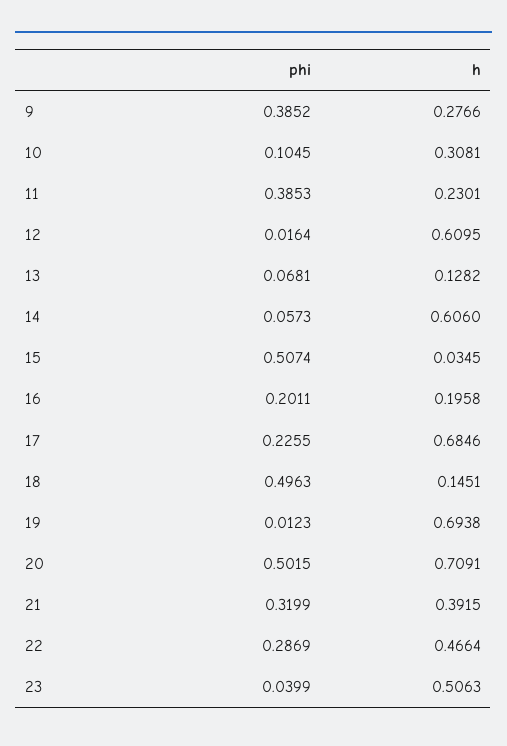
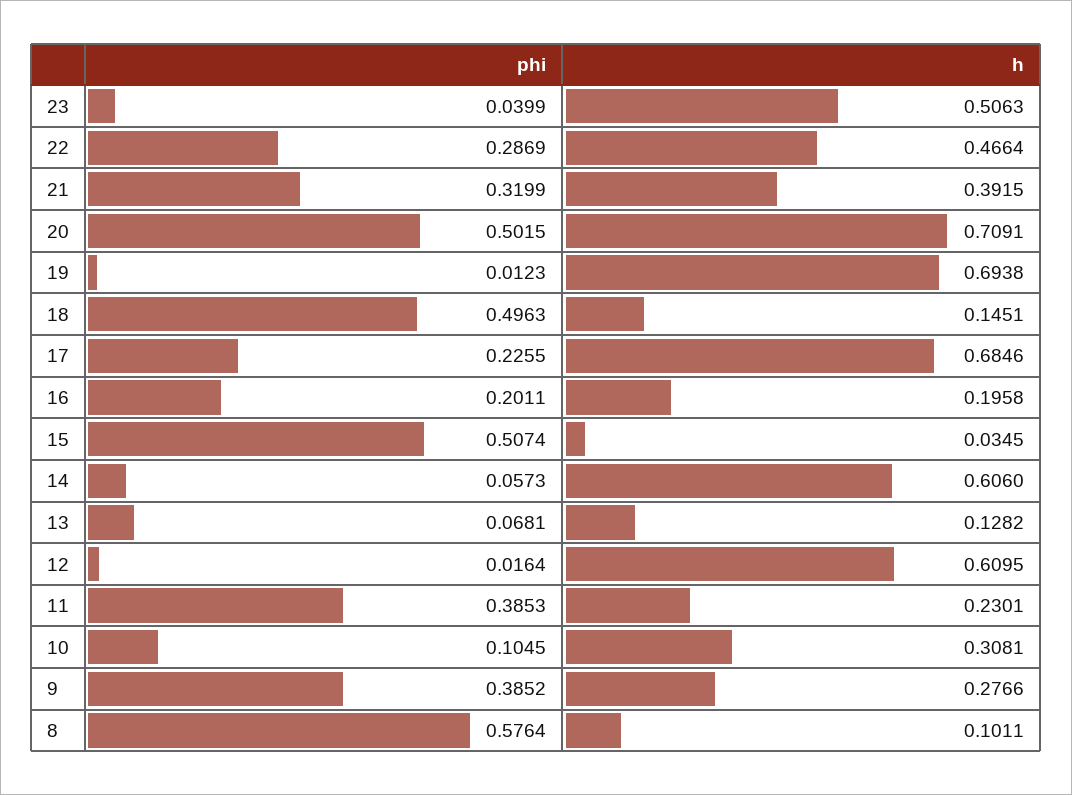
phi, 8: none -> 0.5764
h, 8: none -> 0.1011

